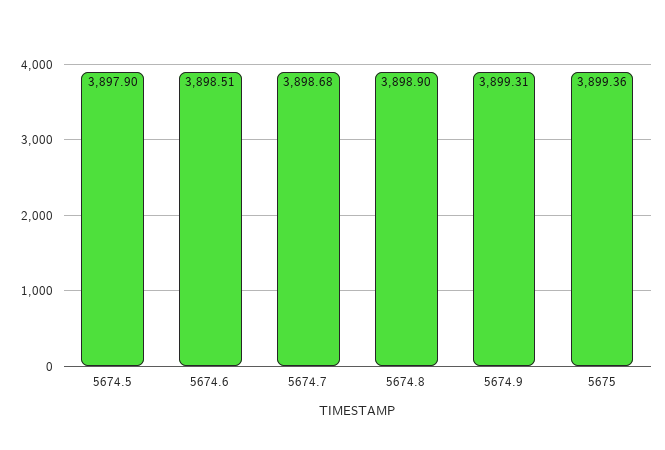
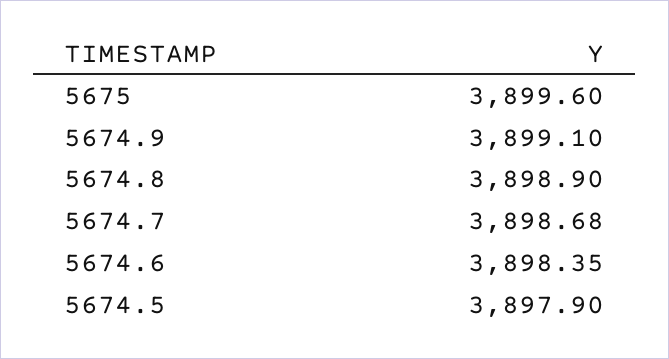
5674.6: 3898.51 -> 3898.35
5674.9: 3899.31 -> 3899.1
5675: 3899.36 -> 3899.6

